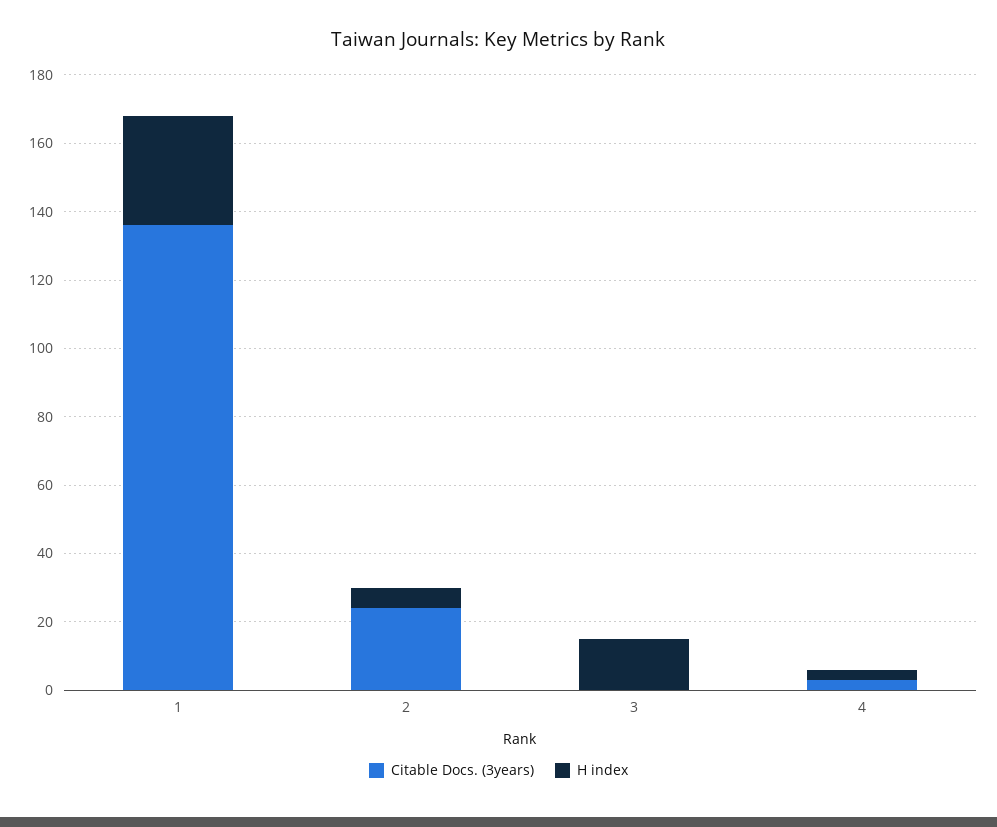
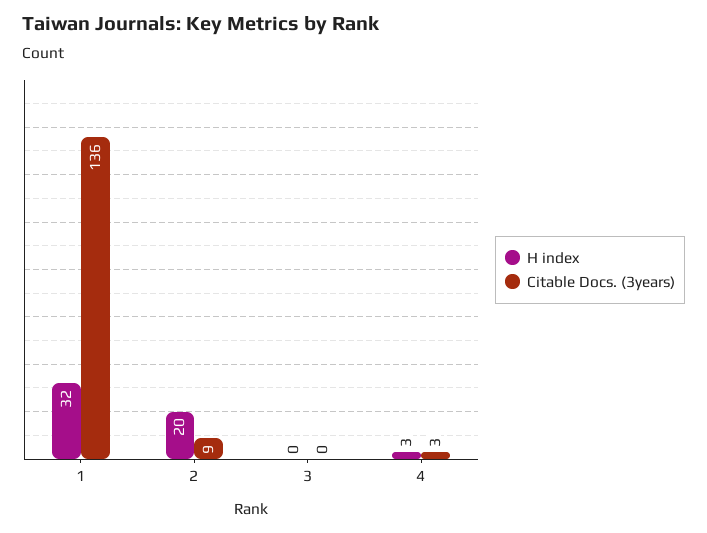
Citable Docs. (3years), 2: 25 -> 9
H index, 2: 5 -> 20
H index, 3: 15 -> 0

